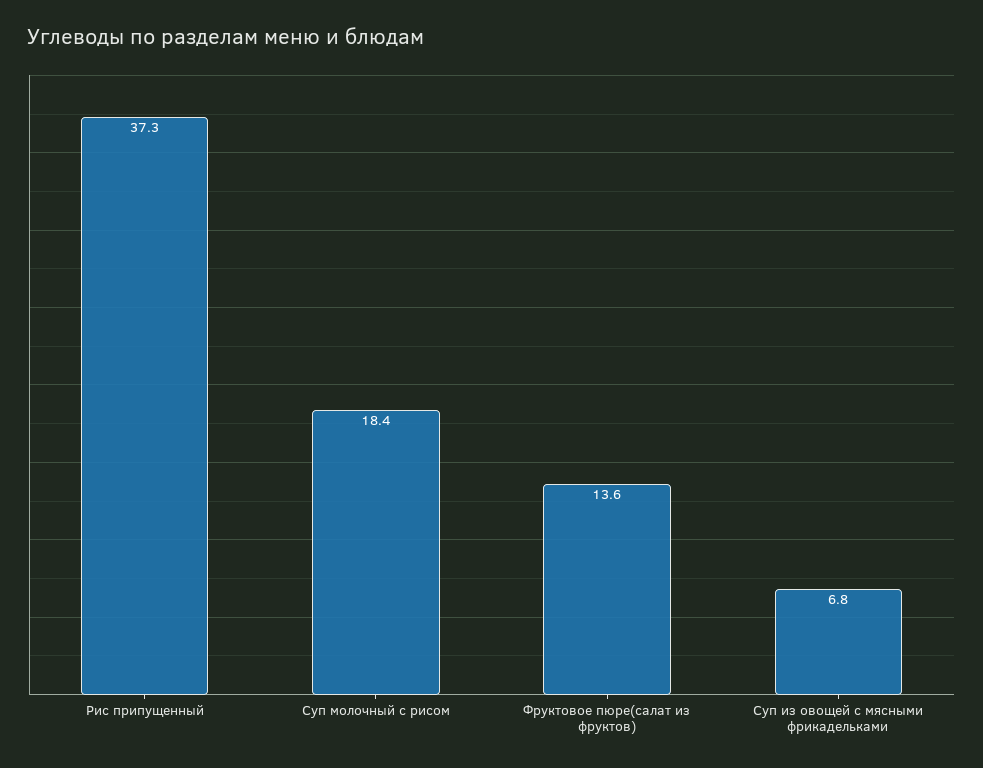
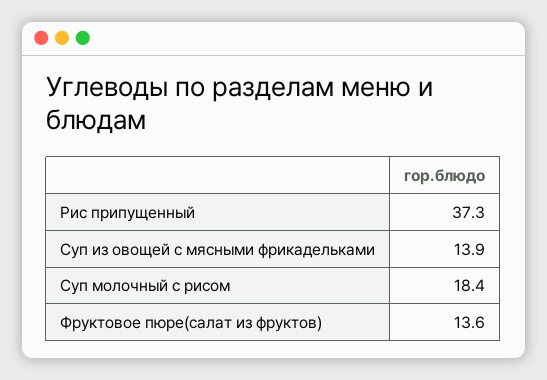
Суп из овощей с мясными фрикадельками: 6.8 -> 13.9

